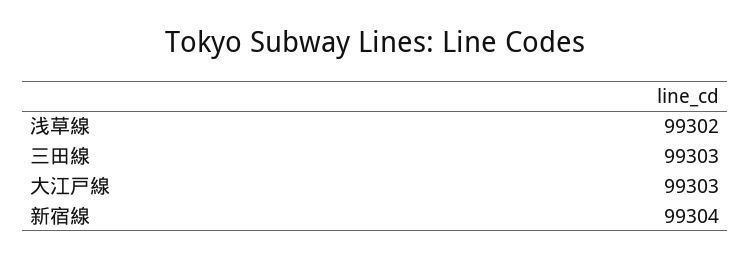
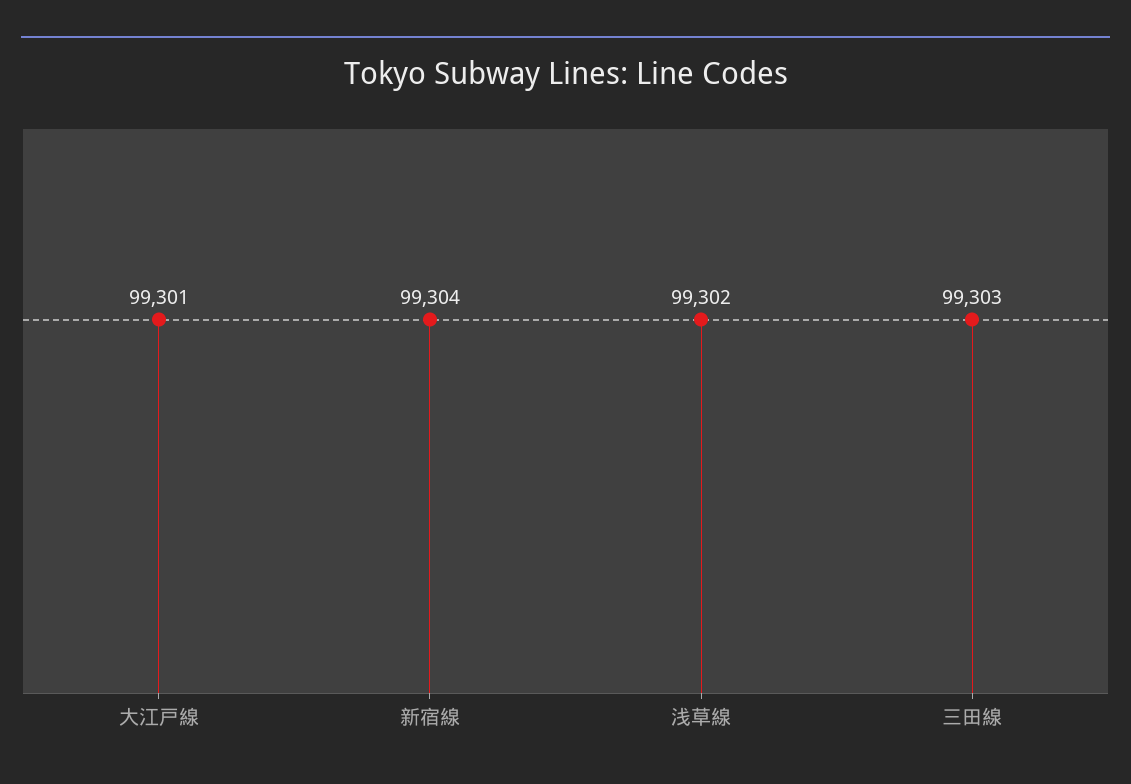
大江戸線: 99303 -> 99301

